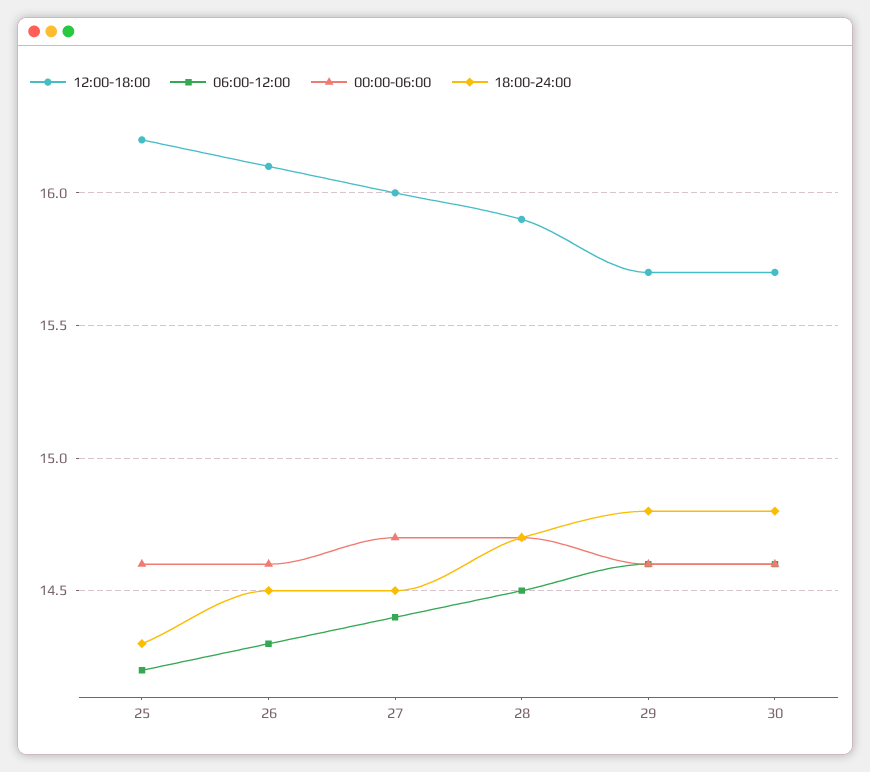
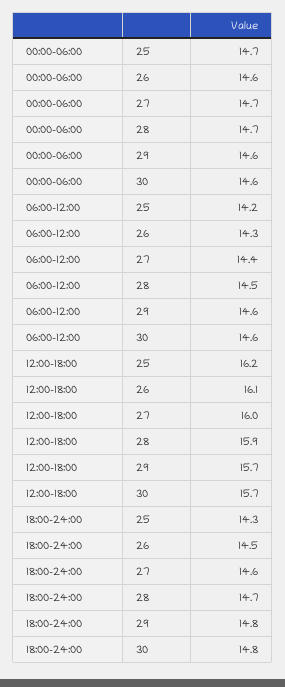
00:00-06:00, 25: 14.6 -> 14.7
18:00-24:00, 27: 14.5 -> 14.6

